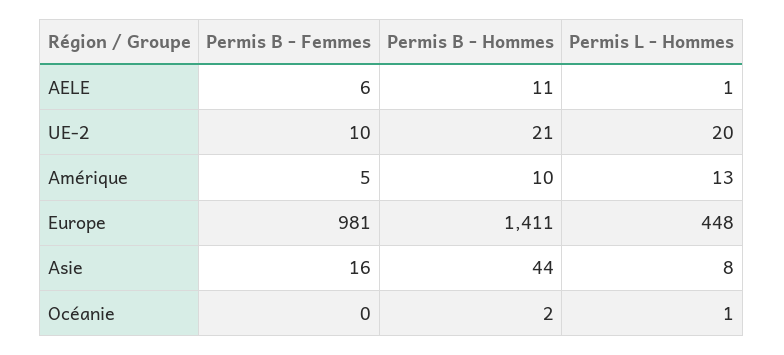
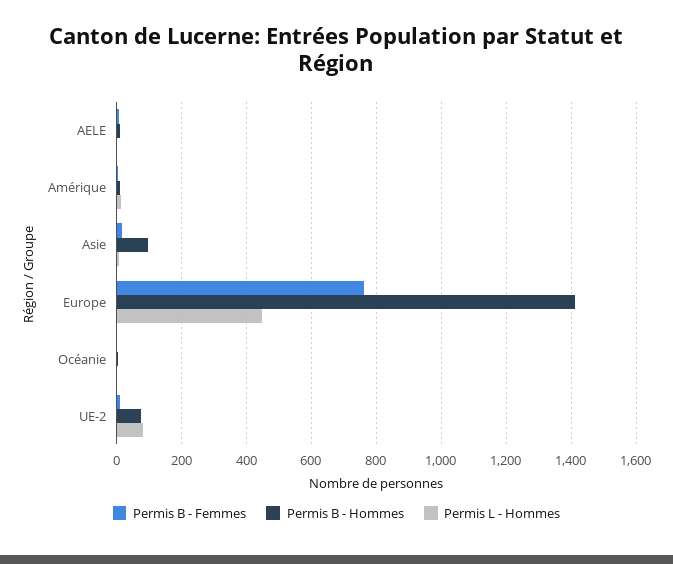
Permis B - Hommes, UE-2: 21 -> 80
Permis L - Hommes, UE-2: 20 -> 80
Permis B - Femmes, Europe: 981 -> 760
Permis B - Hommes, Asie: 44 -> 100

